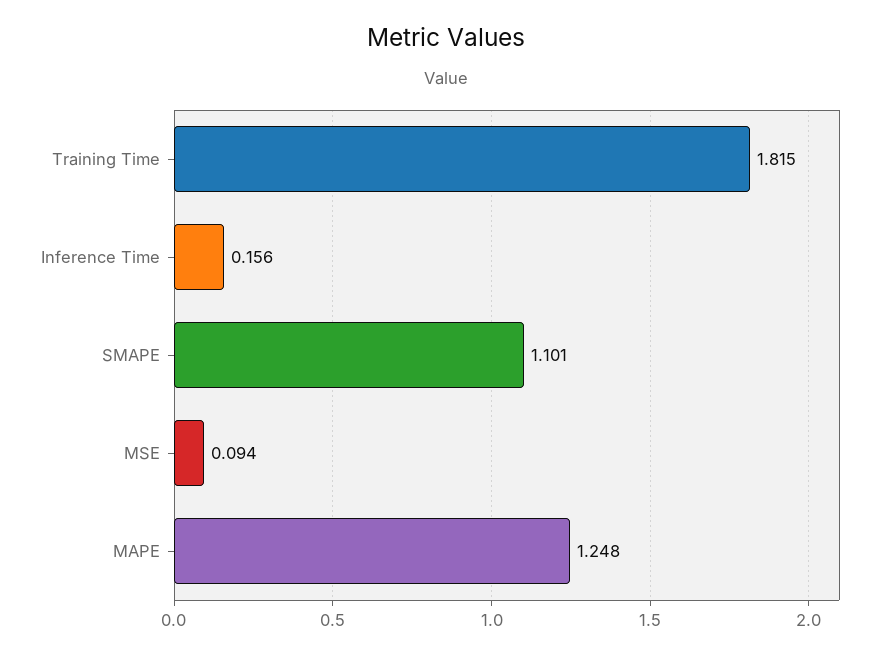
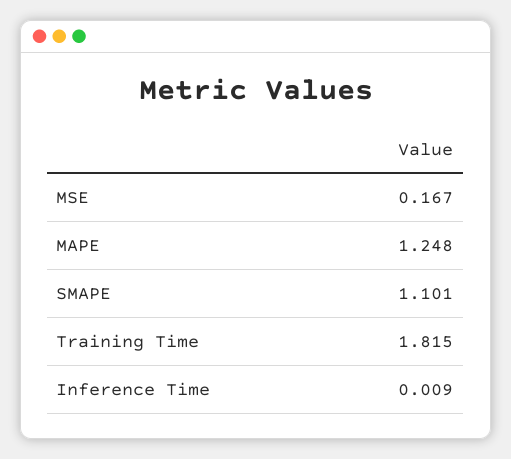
Inference Time: 0.156 -> 0.009
MSE: 0.094 -> 0.167

